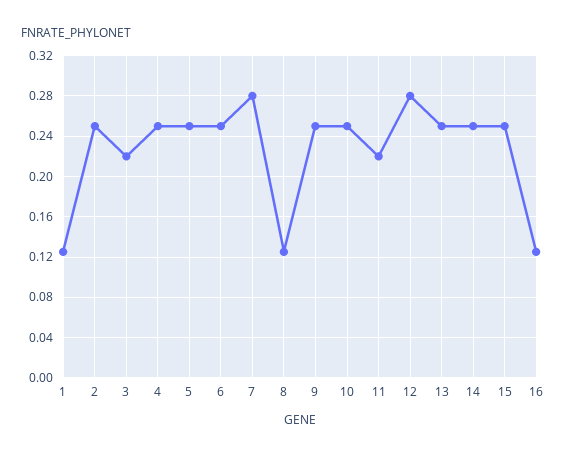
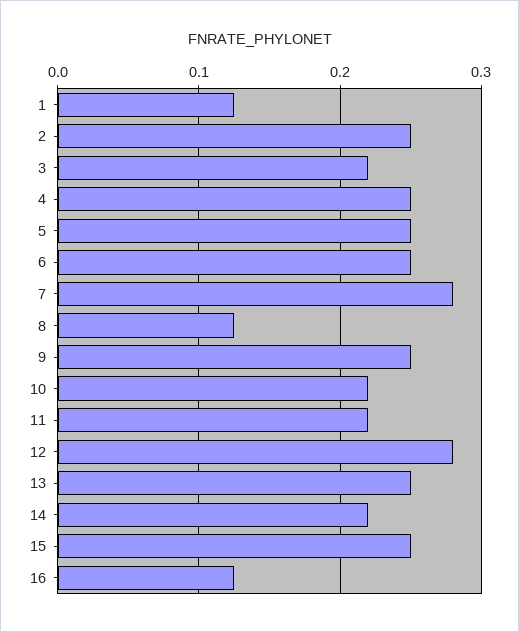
10: 0.25 -> 0.22
14: 0.25 -> 0.22

